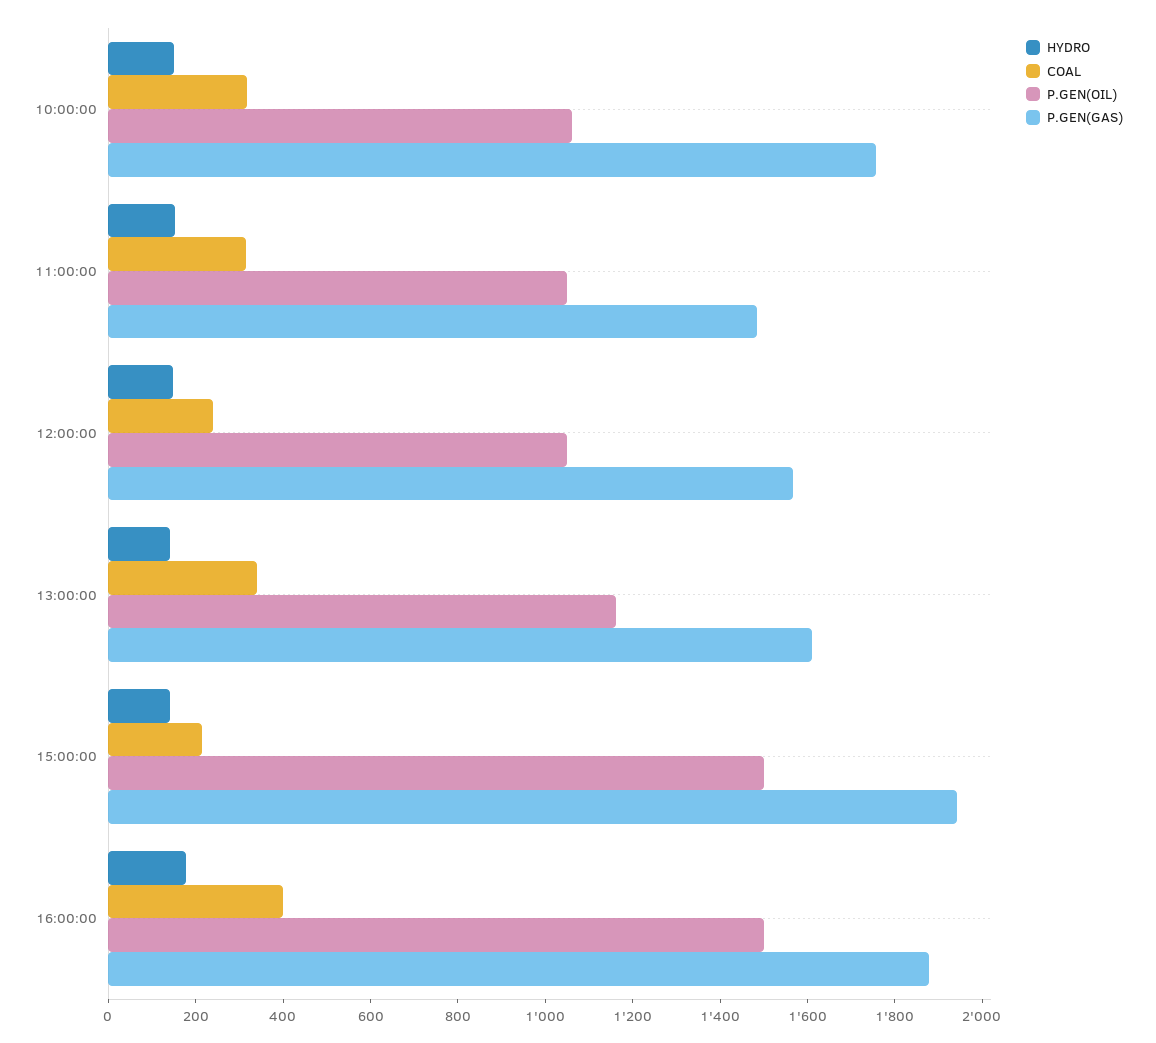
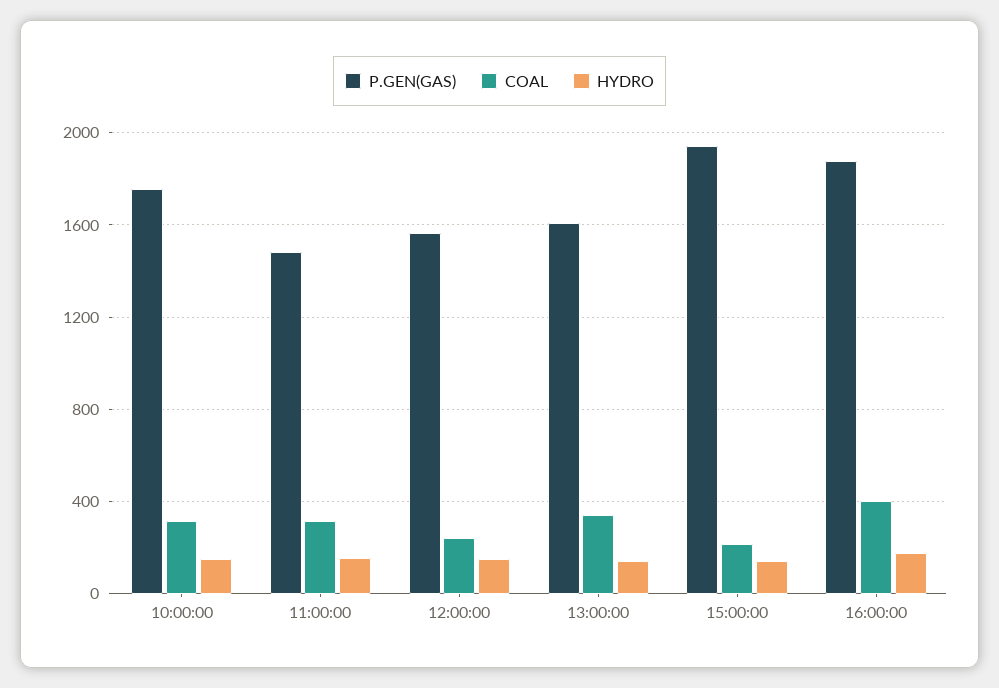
P.GEN(OIL), 10:00:00: 1050 -> none
P.GEN(OIL), 11:00:00: 1050 -> none
P.GEN(OIL), 12:00:00: 1050 -> none
P.GEN(OIL), 13:00:00: 1150 -> none
P.GEN(OIL), 15:00:00: 1500 -> none
P.GEN(OIL), 16:00:00: 1500 -> none

